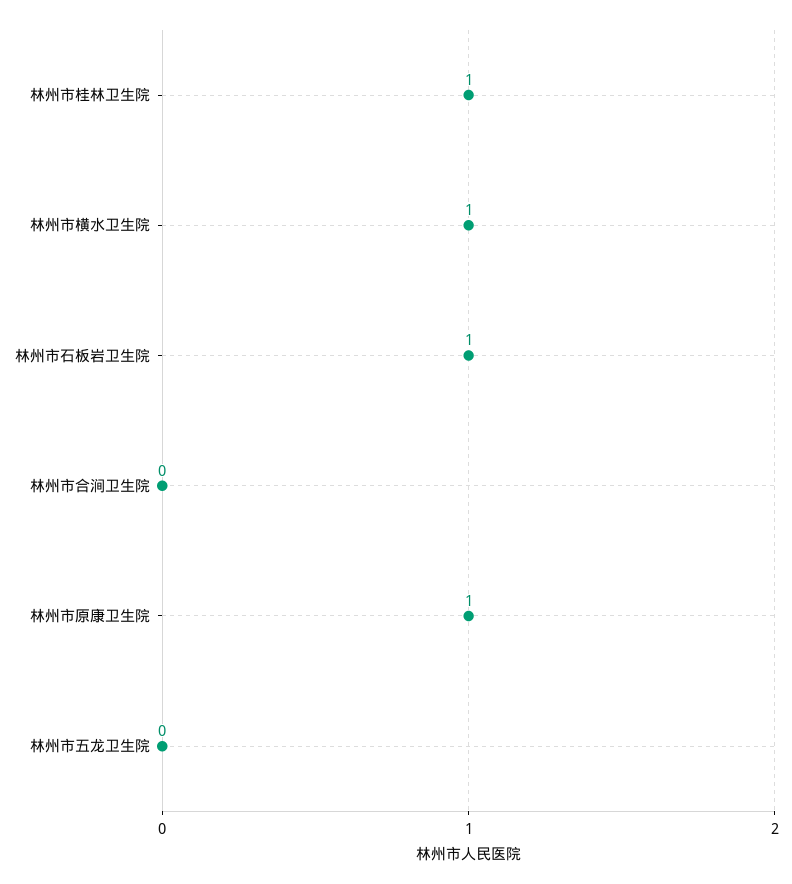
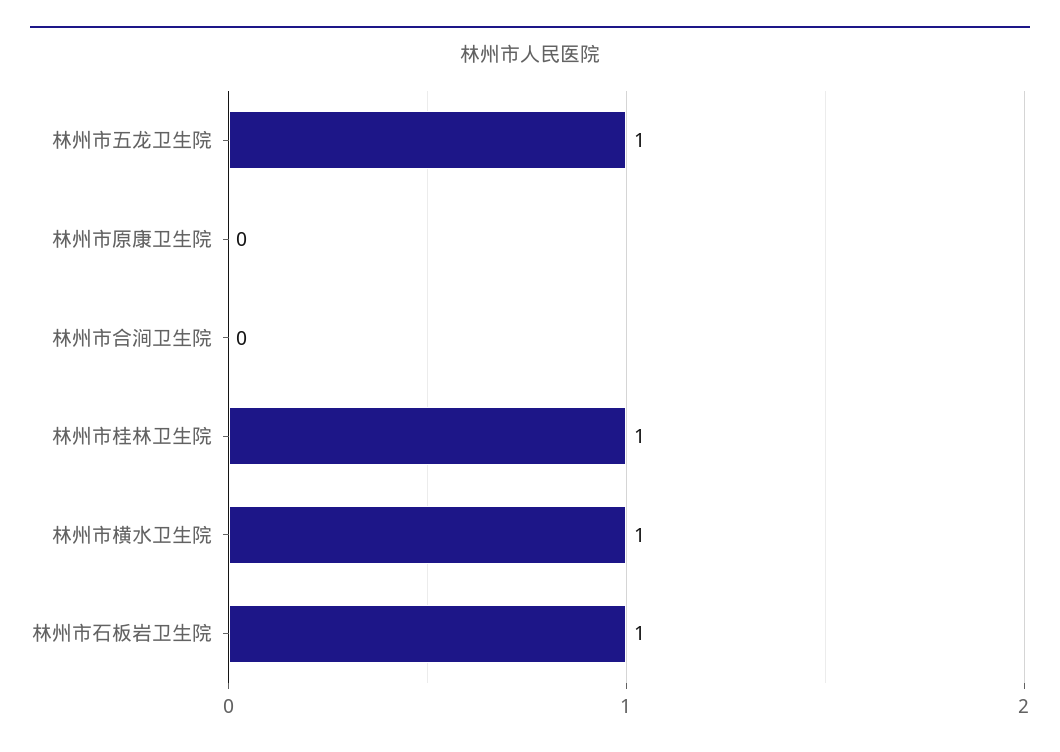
林州市原康卫生院: 1 -> 0
林州市五龙卫生院: 0 -> 1

